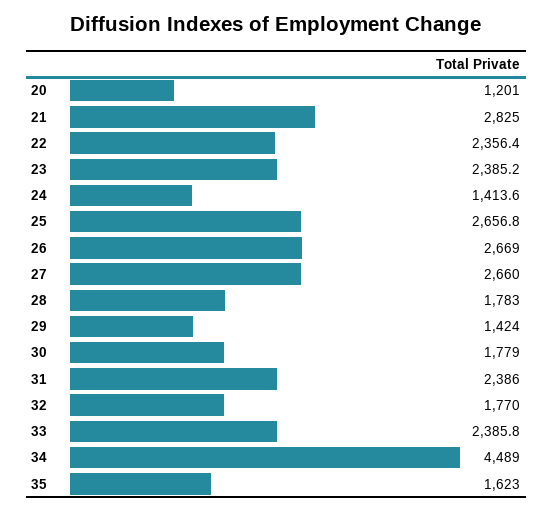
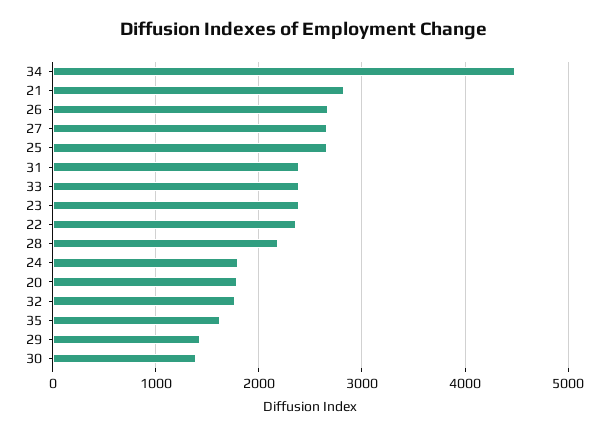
20: 1201 -> 1800
24: 1413.6 -> 1800
28: 1783 -> 2200
30: 1779 -> 1400

